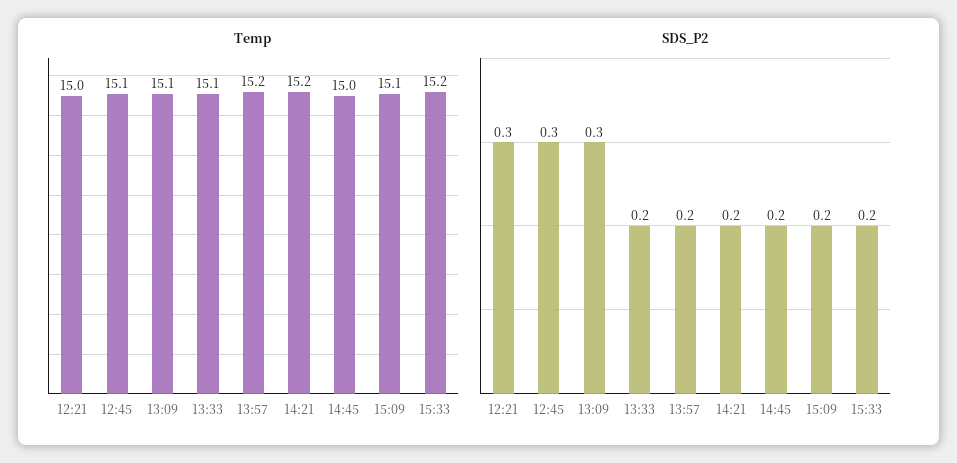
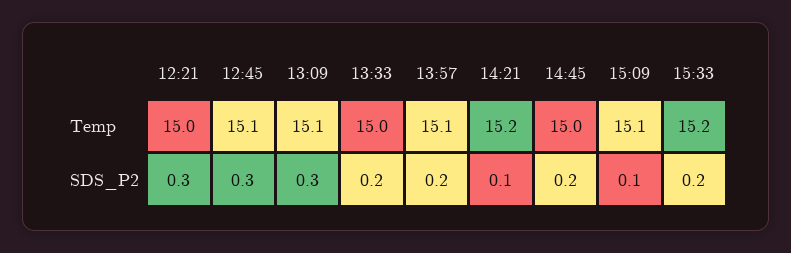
Temp, 13:33: 15.1 -> 15
Temp, 13:57: 15.2 -> 15.1
SDS_P2, 14:21: 0.2 -> 0.1
SDS_P2, 15:09: 0.2 -> 0.1

